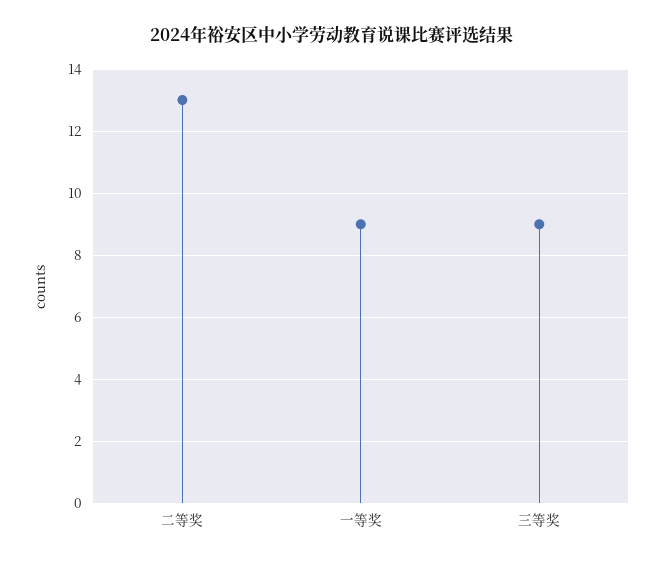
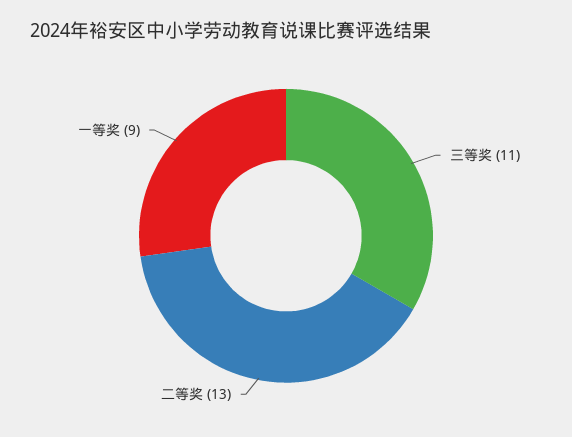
三等奖: 9 -> 11

